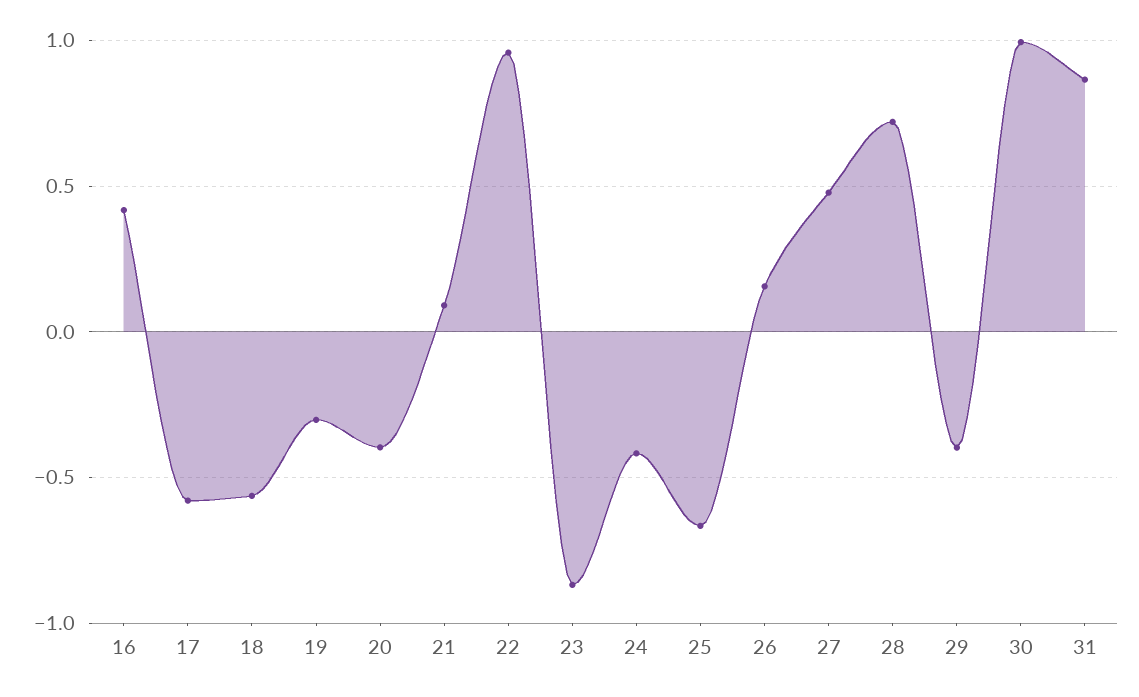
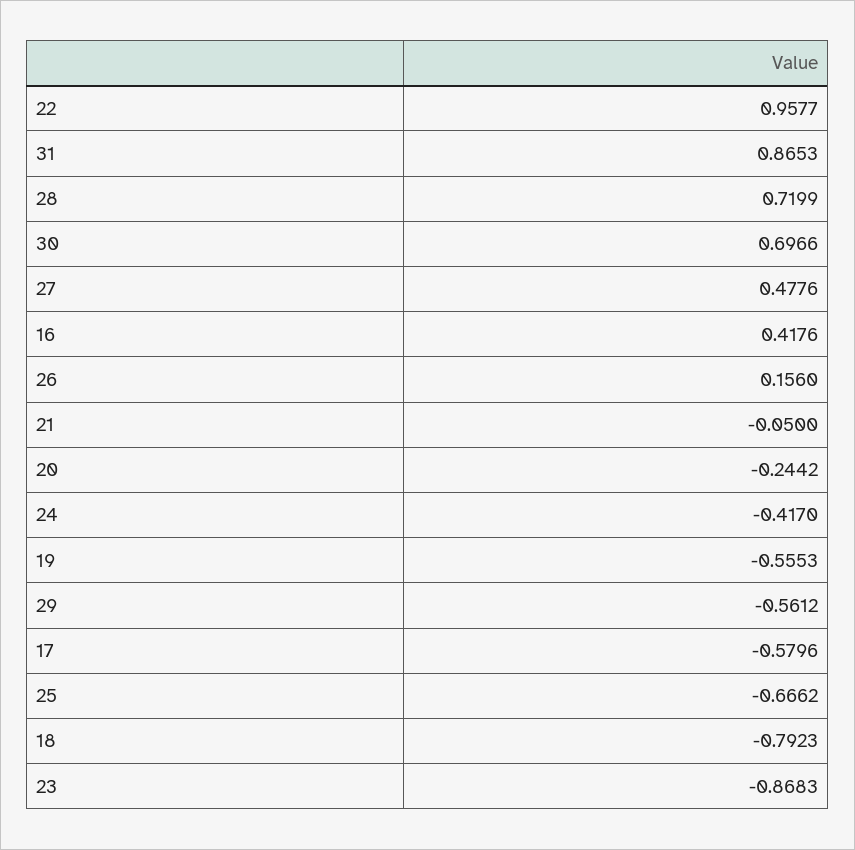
18: -0.55 -> -0.7923
19: -0.3 -> -0.5553
20: -0.4 -> -0.2442
21: 0.1 -> -0.05
29: -0.4 -> -0.5612
30: 1 -> 0.6966

